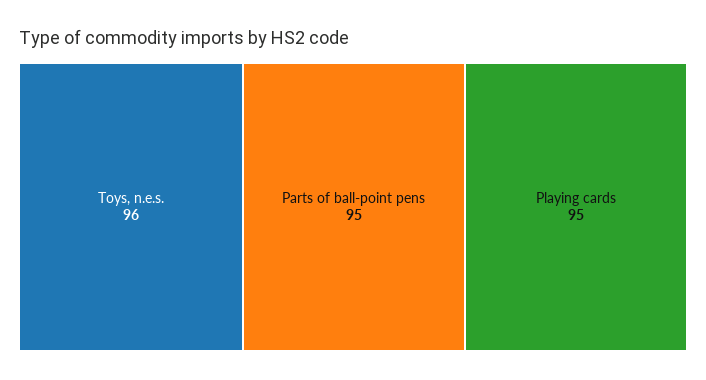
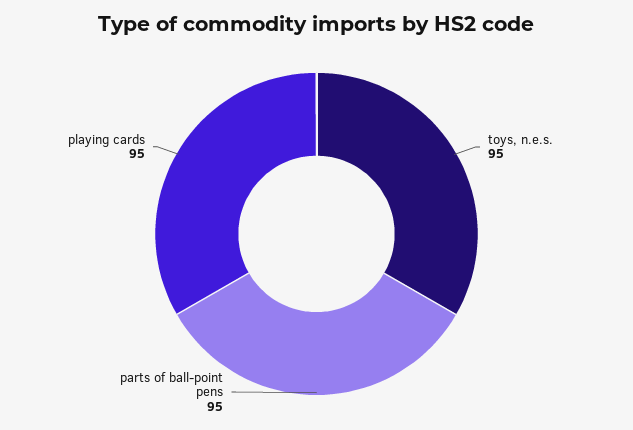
Toys, n.e.s.: 96 -> 95

